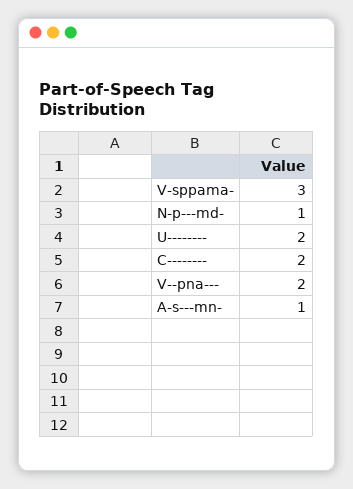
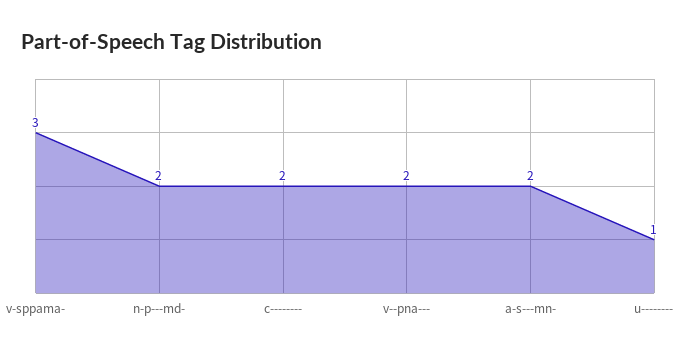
N-p---md-: 1 -> 2
U--------: 2 -> 1
A-s---mn-: 1 -> 2

